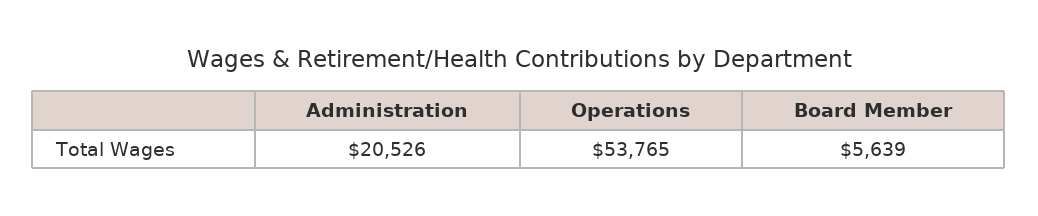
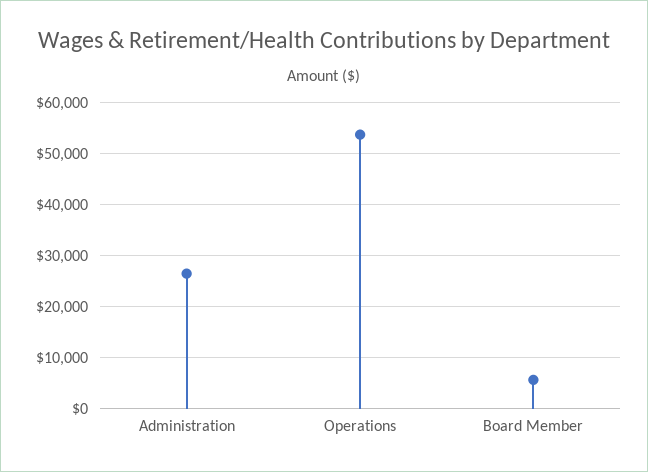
Administration: 20526 -> 26000

